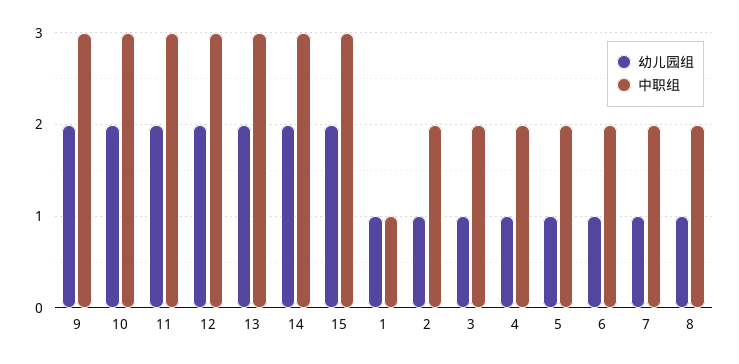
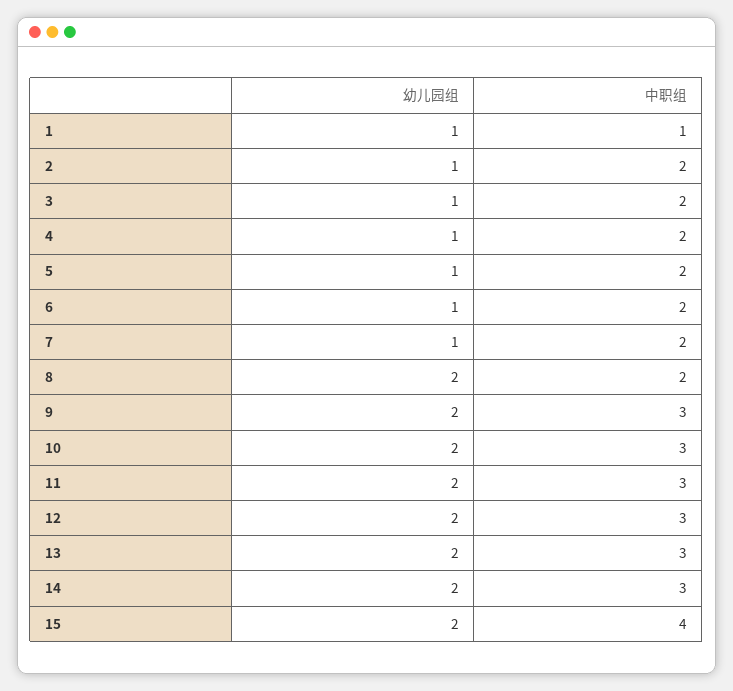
中职组, 15: 3 -> 4
幼儿园组, 8: 1 -> 2

